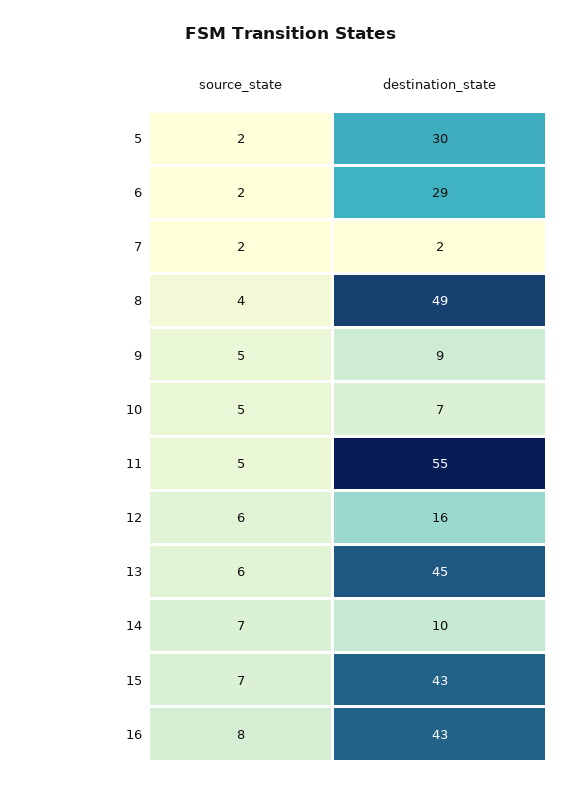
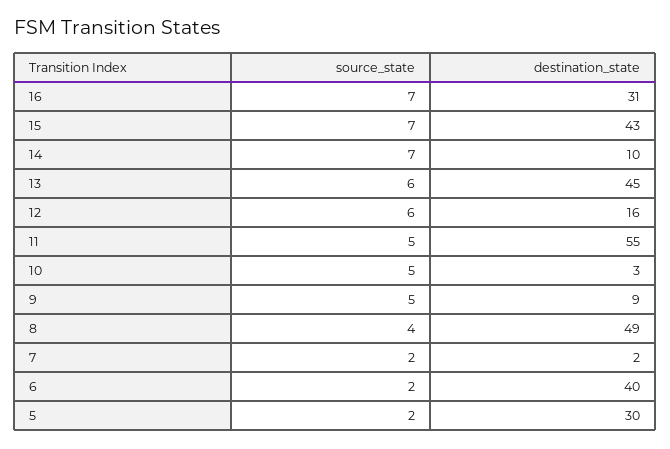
destination_state, 6: 29 -> 40
destination_state, 10: 7 -> 3
source_state, 16: 8 -> 7
destination_state, 16: 43 -> 31

